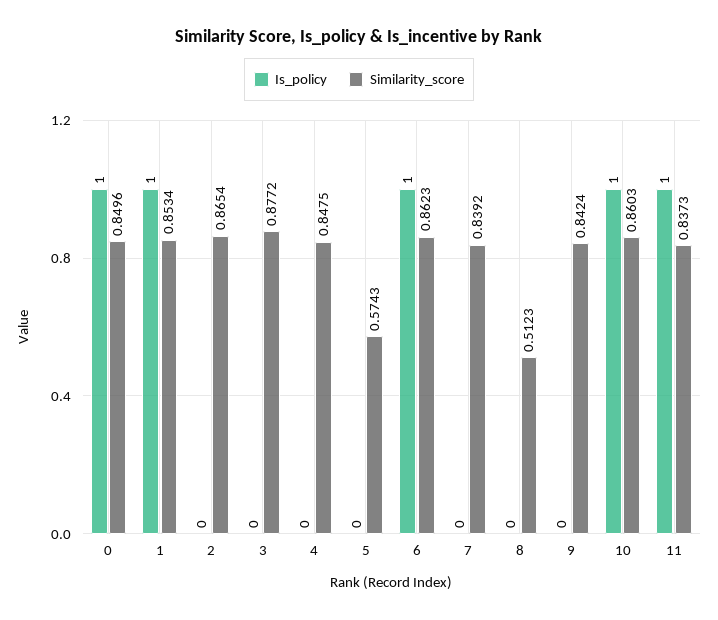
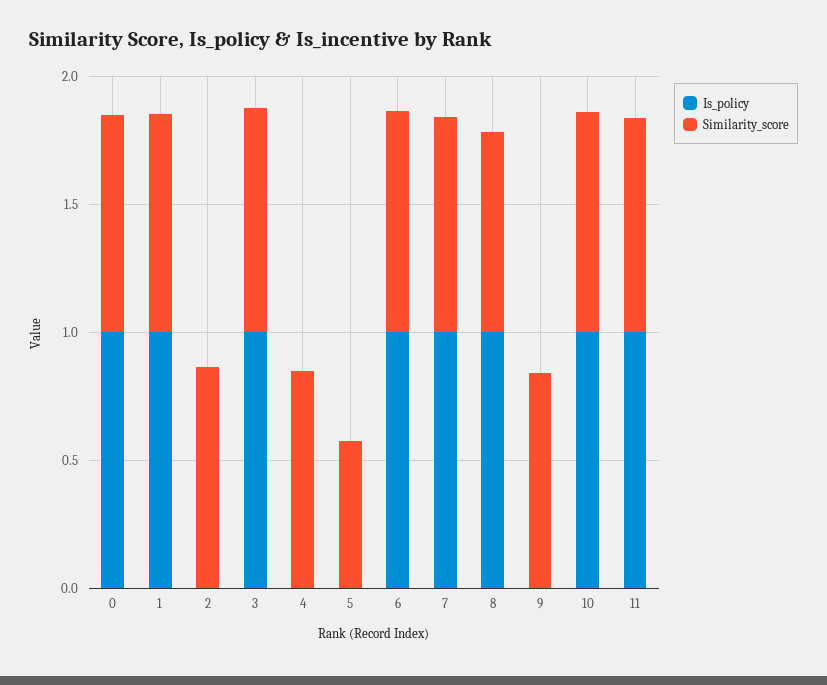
Is_policy, 3: 0 -> 1
Is_policy, 7: 0 -> 1
Is_policy, 8: 0 -> 1
Similarity_score, 8: 0.5123 -> 0.8

